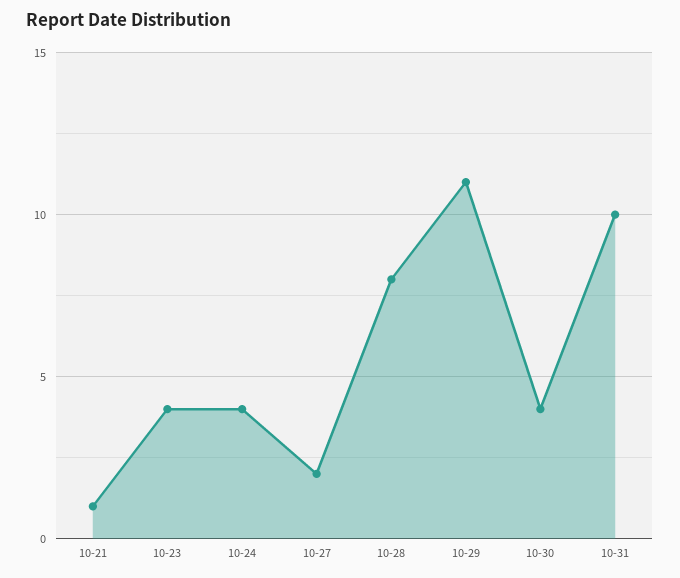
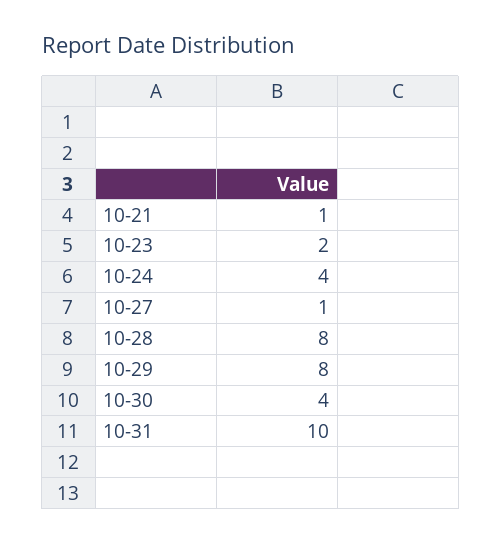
10-23: 4 -> 2
10-27: 2 -> 1
10-29: 11 -> 8

